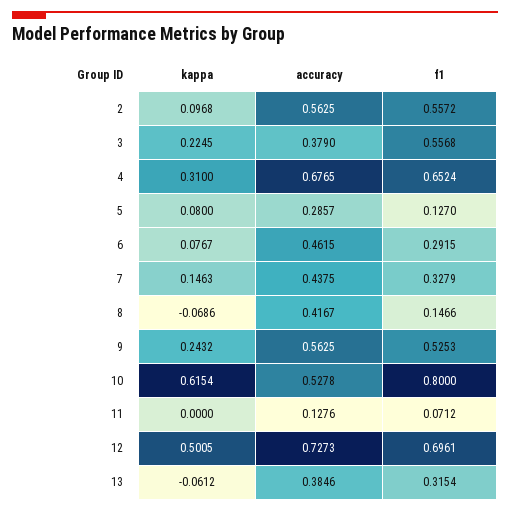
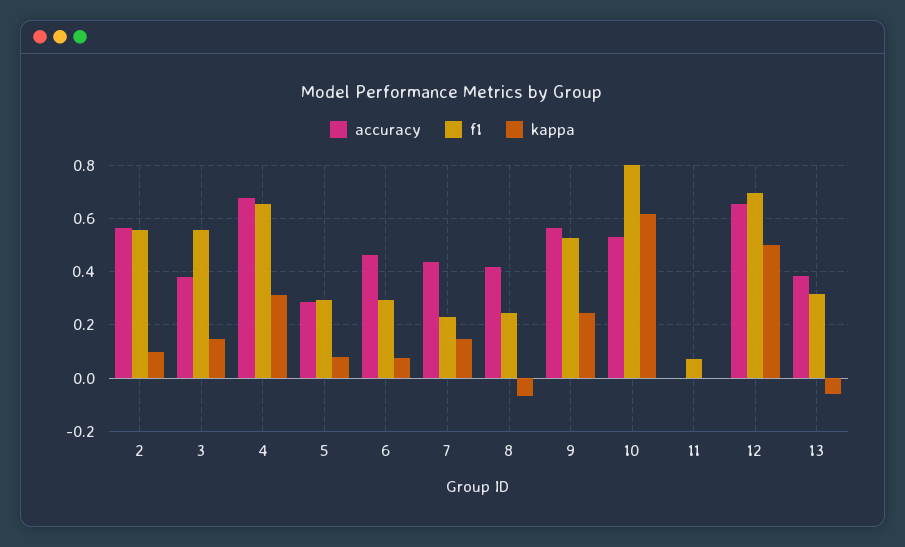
kappa, 3: 0.2245 -> 0.15
f1, 5: 0.127 -> 0.3
f1, 7: 0.3279 -> 0.225
f1, 8: 0.1466 -> 0.25
accuracy, 11: 0.1276 -> 0
accuracy, 12: 0.7273 -> 0.65

